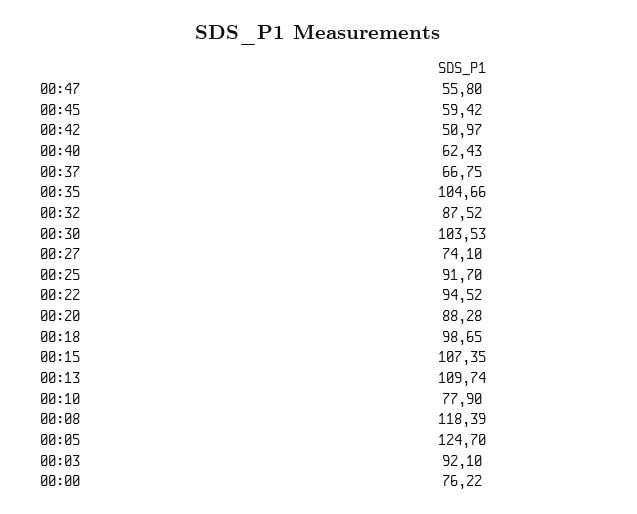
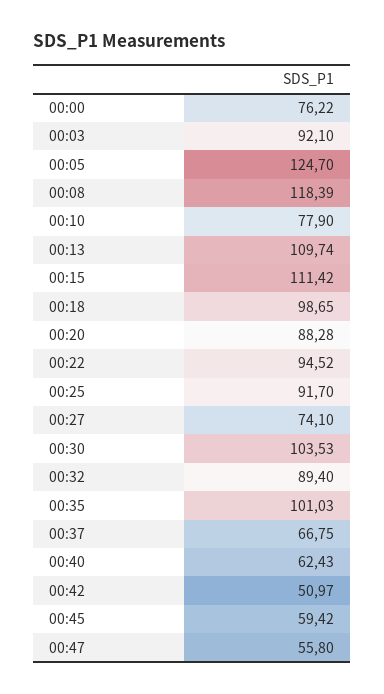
00:35: 104.66 -> 101.03
00:32: 87.52 -> 89.4
00:15: 107.35 -> 111.42

